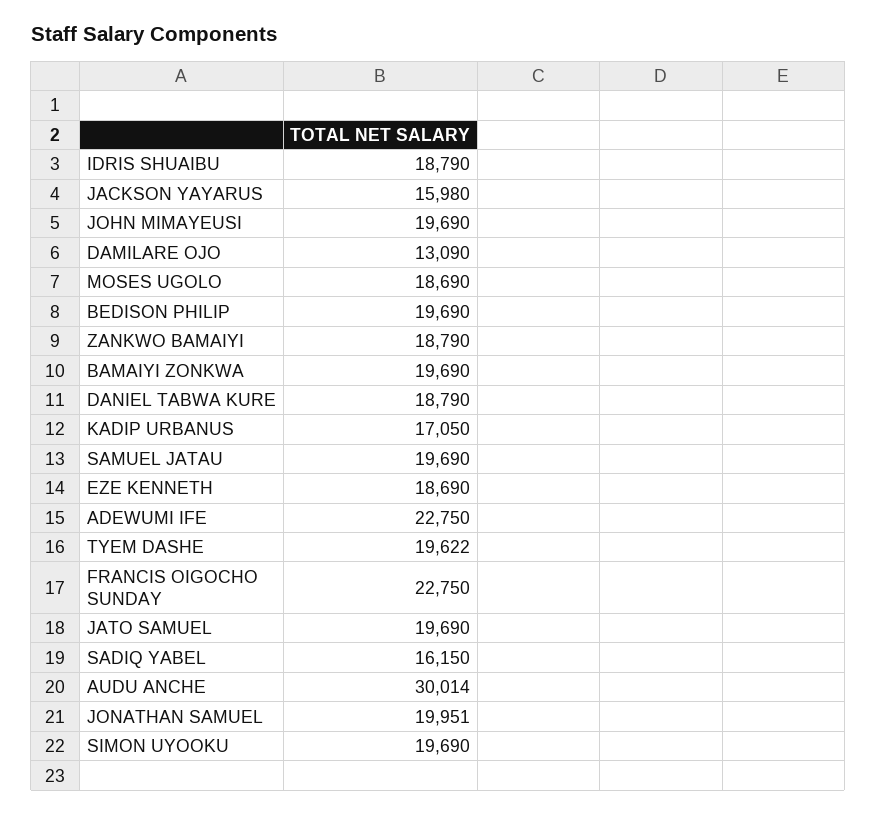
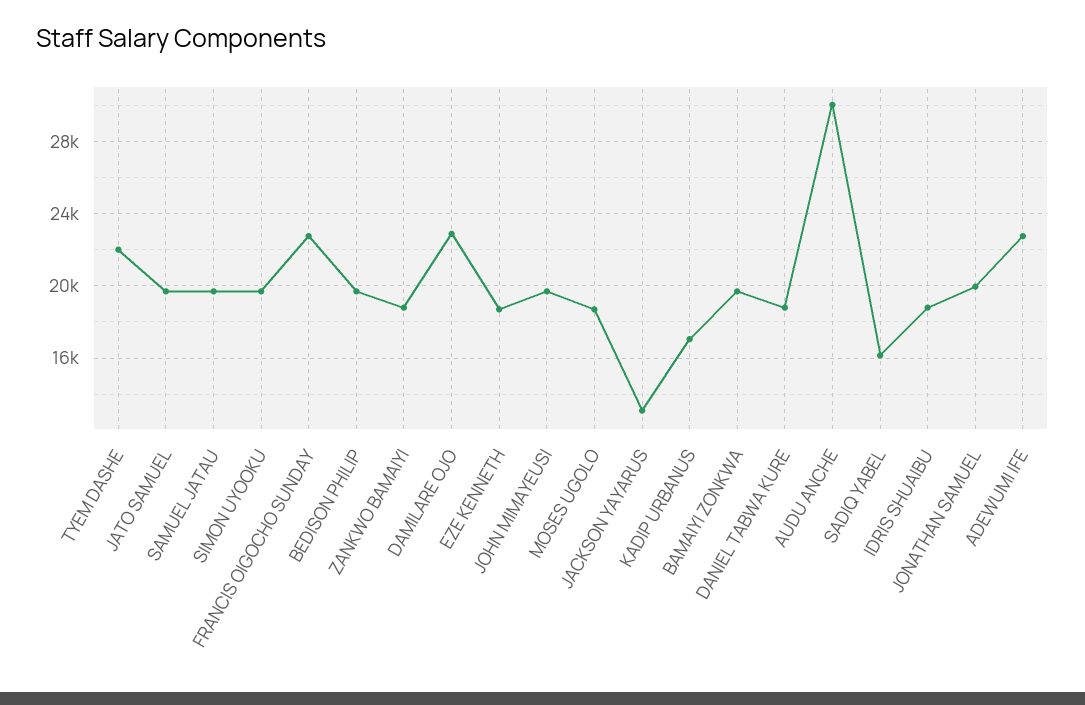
JACKSON YAYARUS: 15980 -> 13000
DAMILARE OJO: 13090 -> 23000
TYEM DASHE: 19622 -> 22000

